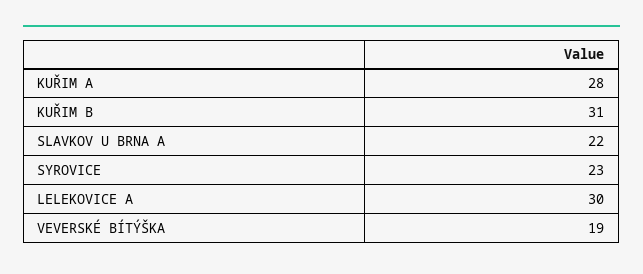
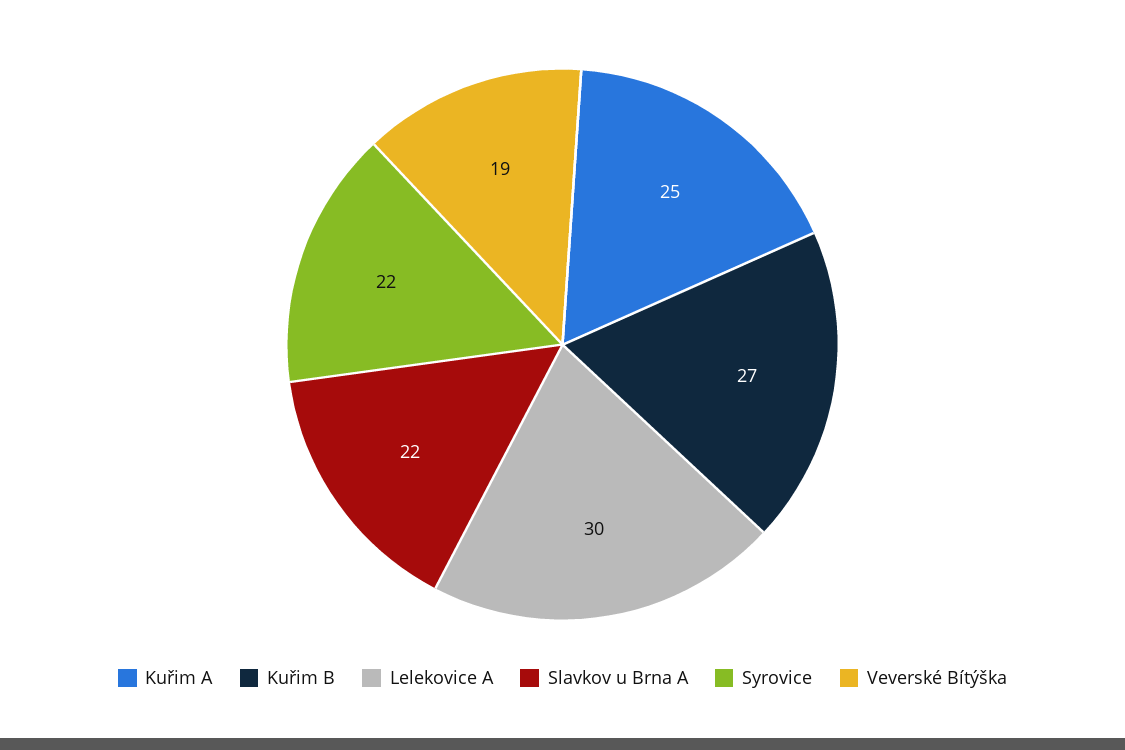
KUŘIM A: 28 -> 25
KUŘIM B: 31 -> 27
SYROVICE: 23 -> 22

